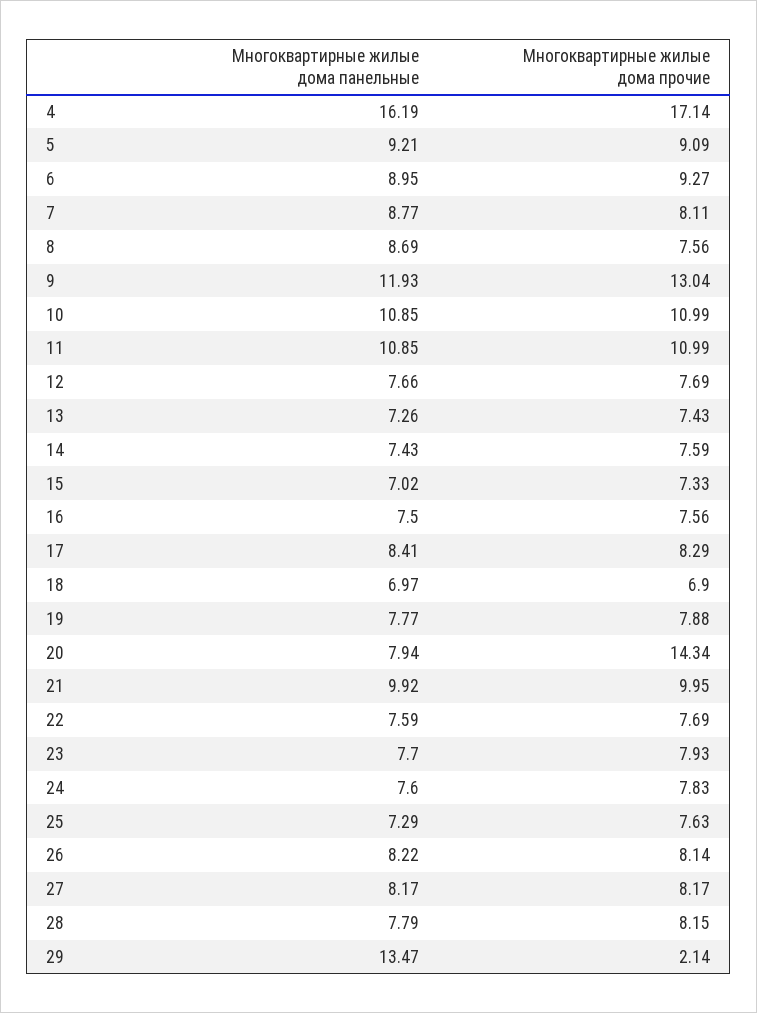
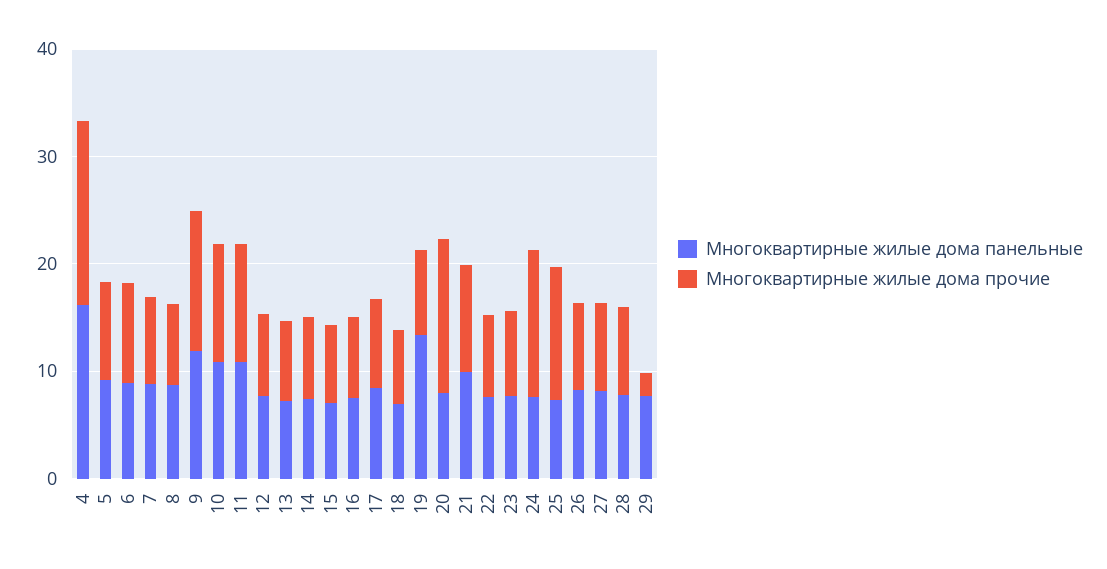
Многоквартирные жилые дома панельные, 19: 7.77 -> 14
Многоквартирные жилые дома прочие, 24: 7.83 -> 14
Многоквартирные жилые дома прочие, 25: 7.63 -> 12
Многоквартирные жилые дома панельные, 29: 13.47 -> 8

